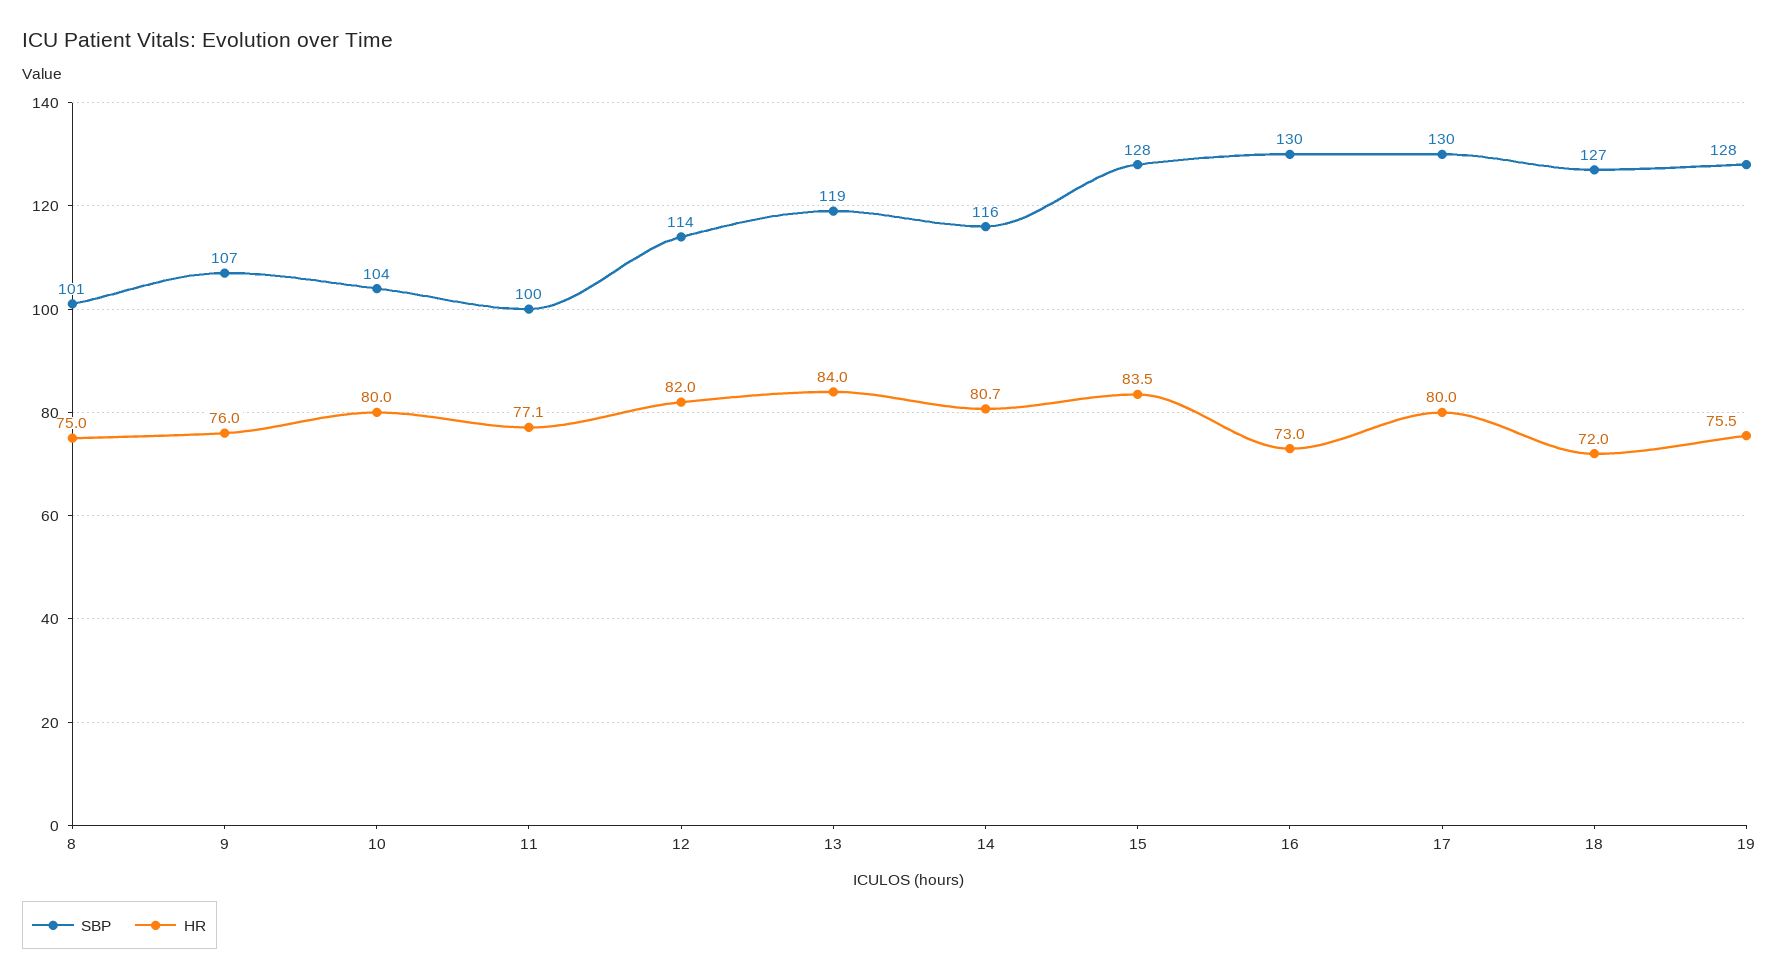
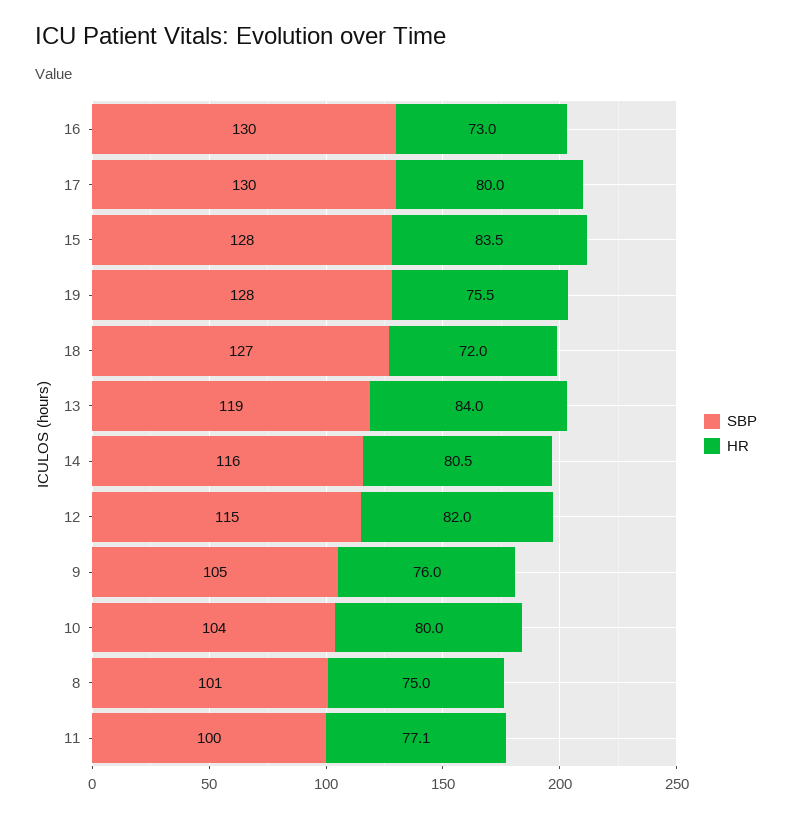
SBP, 9: 107 -> 105
SBP, 12: 114 -> 115
HR, 14: 80.7 -> 80.5

